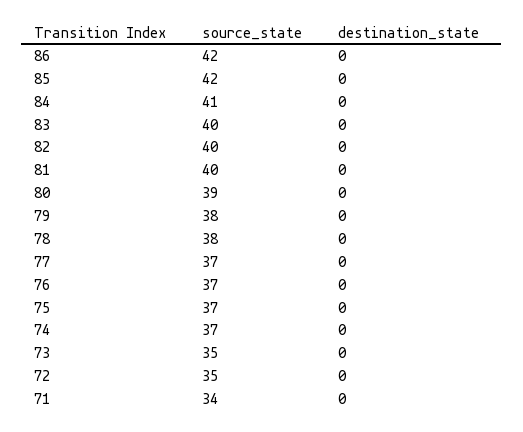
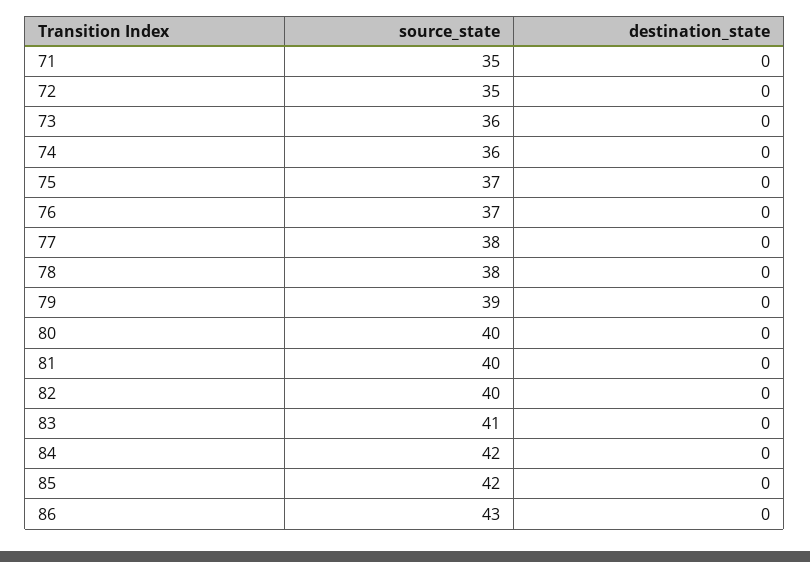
source_state, 86: 42 -> 43
source_state, 84: 41 -> 42
source_state, 83: 40 -> 41
source_state, 80: 39 -> 40
source_state, 79: 38 -> 39
source_state, 77: 37 -> 38
source_state, 74: 37 -> 36
source_state, 73: 35 -> 36
source_state, 71: 34 -> 35

